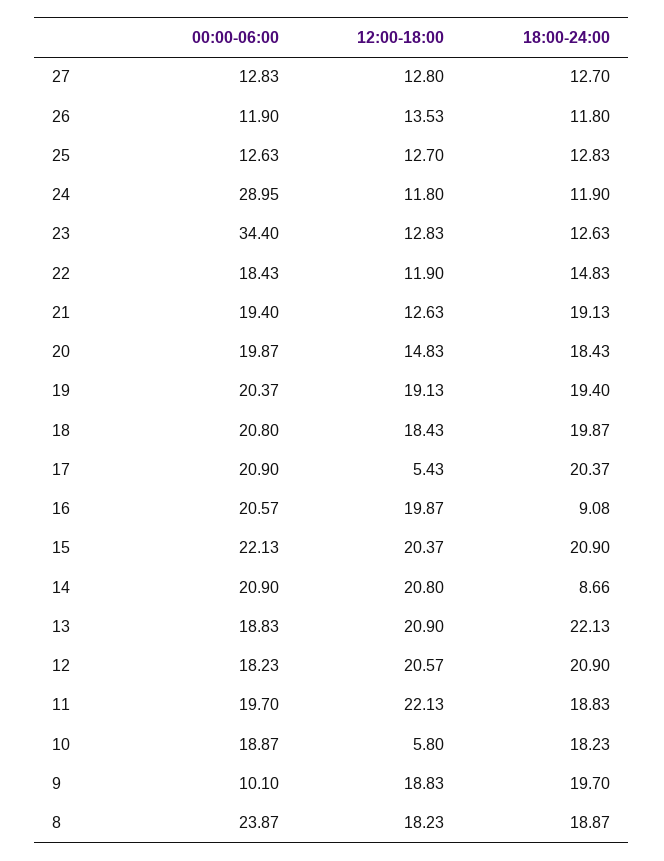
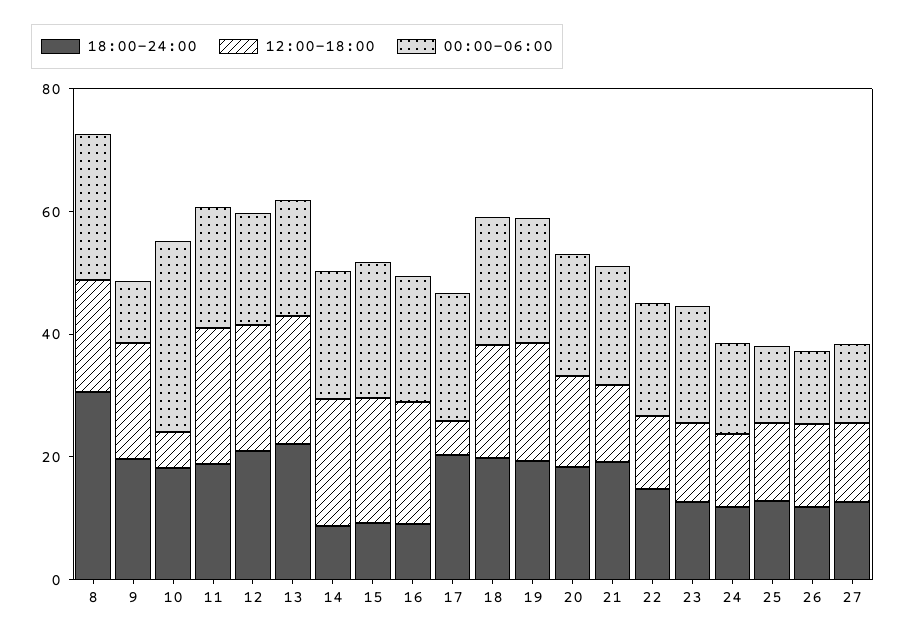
00:00-06:00, 24: 28.95 -> 15
00:00-06:00, 23: 34.4 -> 20
18:00-24:00, 15: 20.9 -> 10
00:00-06:00, 10: 18.87 -> 30
18:00-24:00, 8: 18.87 -> 30

